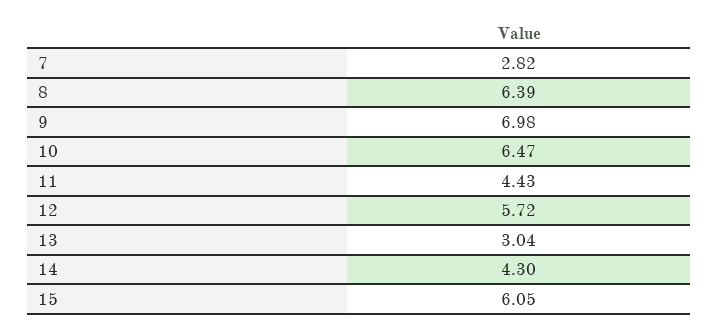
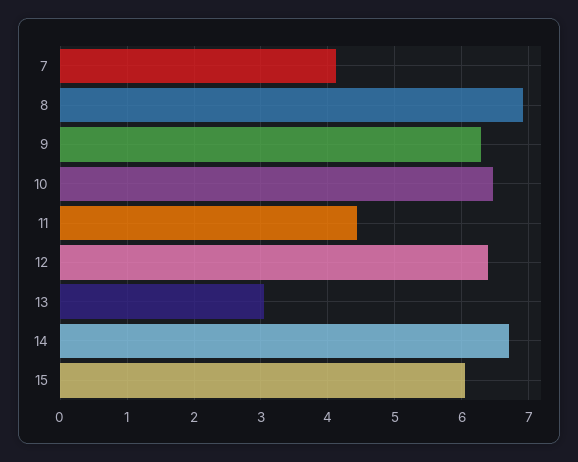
7: 2.82 -> 4.1
8: 6.39 -> 6.9
9: 6.98 -> 6.3
12: 5.72 -> 6.4
14: 4.3 -> 6.7

